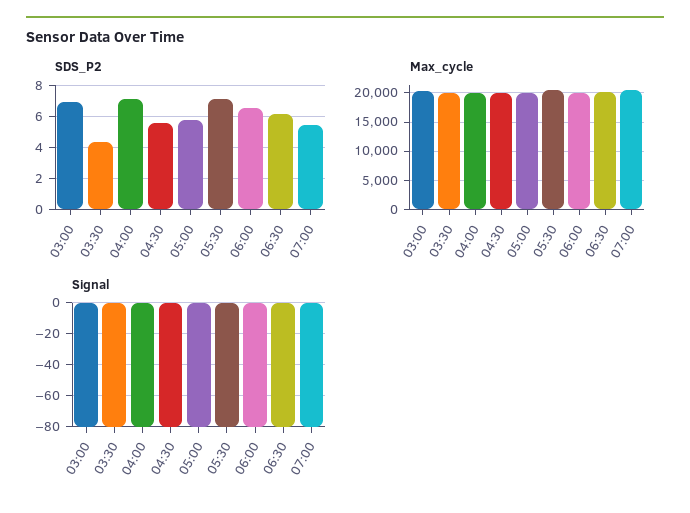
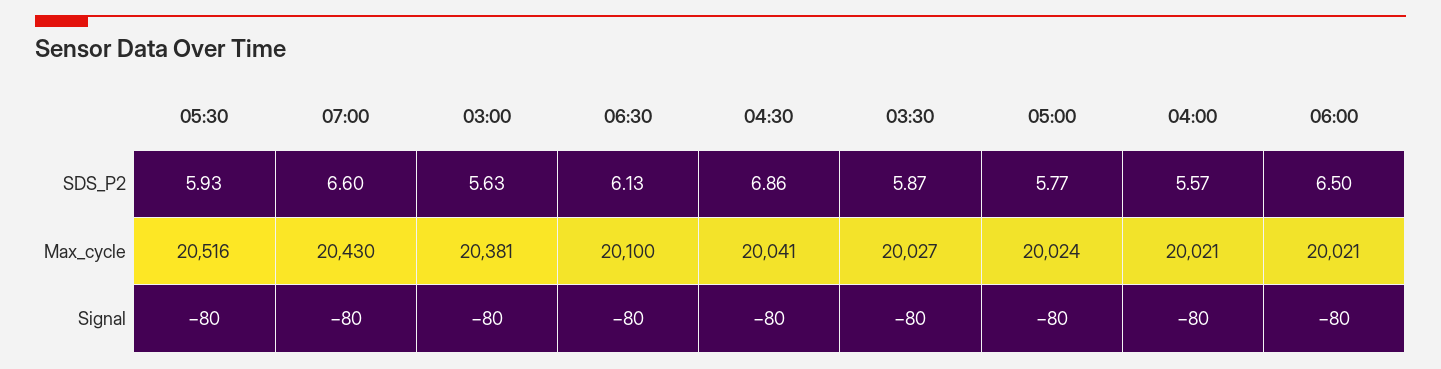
SDS_P2, 03:00: 7 -> 5.63
SDS_P2, 03:30: 4.5 -> 5.87
SDS_P2, 04:00: 7 -> 5.57
SDS_P2, 04:30: 5.5 -> 6.86
SDS_P2, 05:30: 7 -> 5.93
SDS_P2, 07:00: 5.5 -> 6.6

